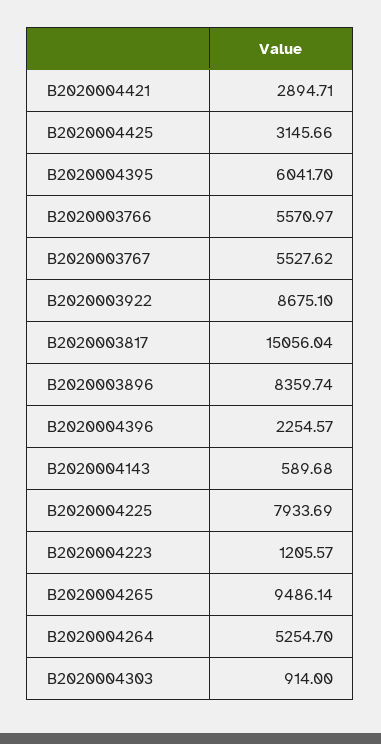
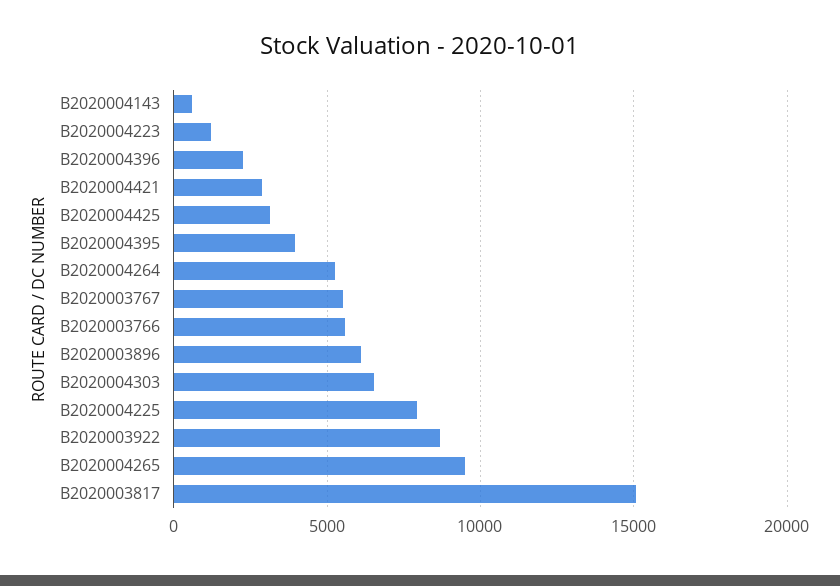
B2020004395: 6041.7 -> 4000
B2020003896: 8359.74 -> 6000
B2020004303: 914 -> 6500

